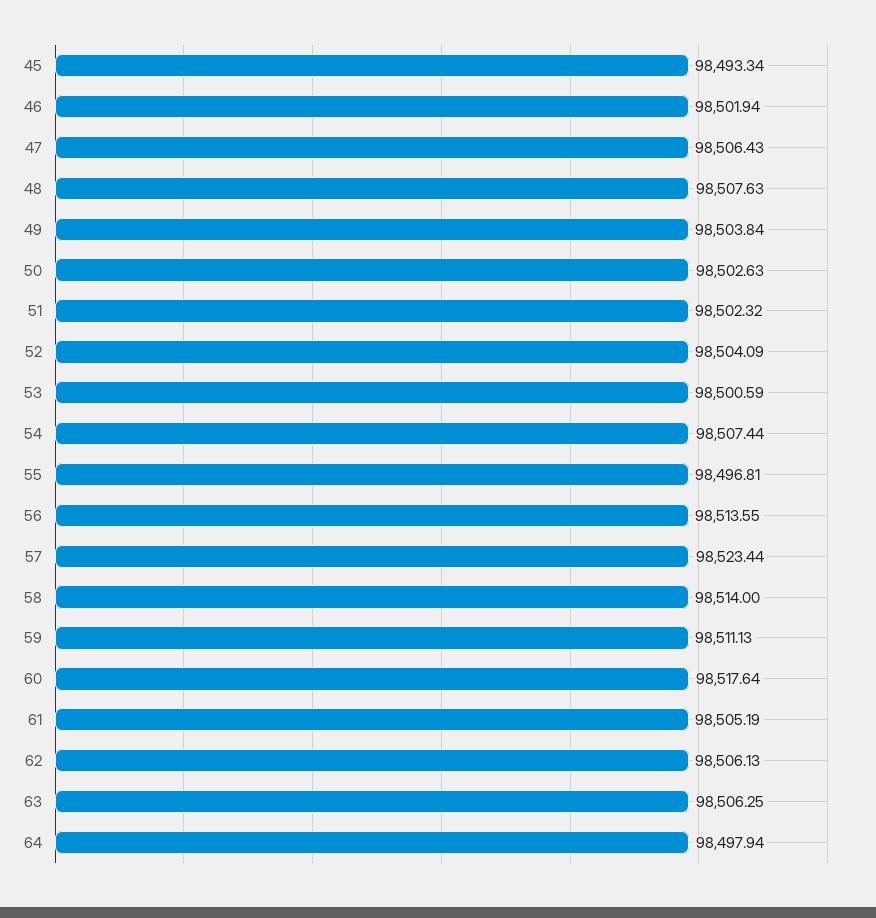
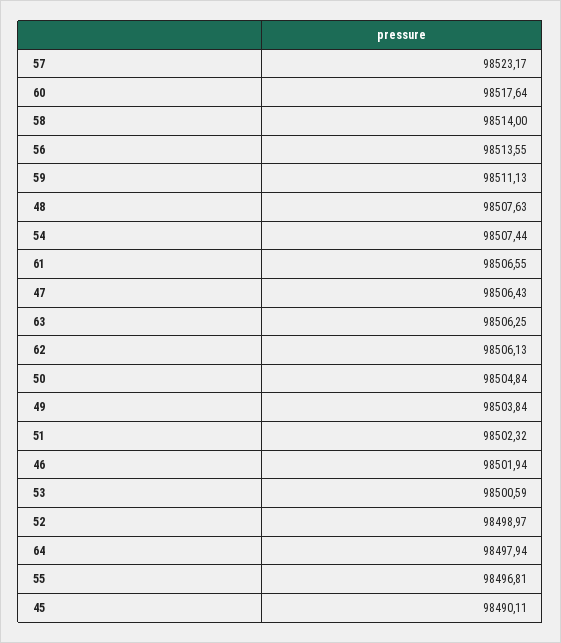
45: 98493.34 -> 98490.11
50: 98502.63 -> 98504.84
52: 98504.09 -> 98498.97
57: 98523.44 -> 98523.17
61: 98505.19 -> 98506.55

